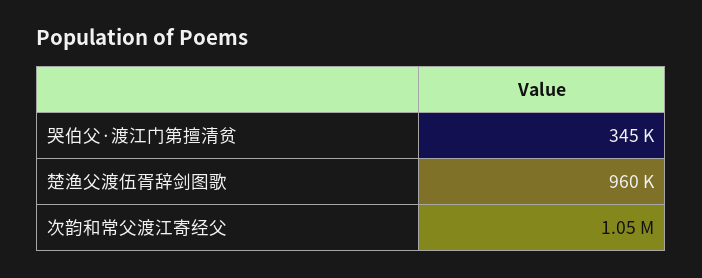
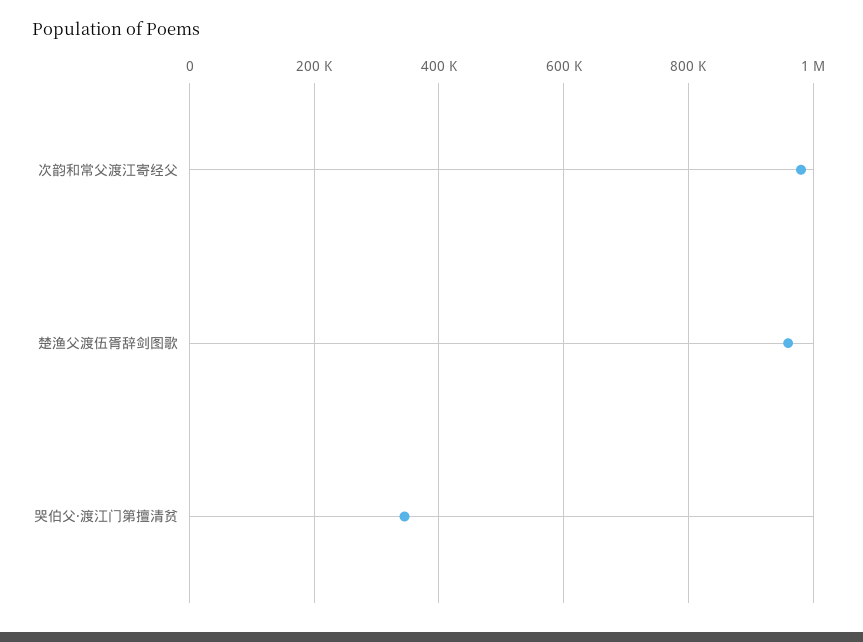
次韵和常父渡江寄经父: 1050000 -> 980000

